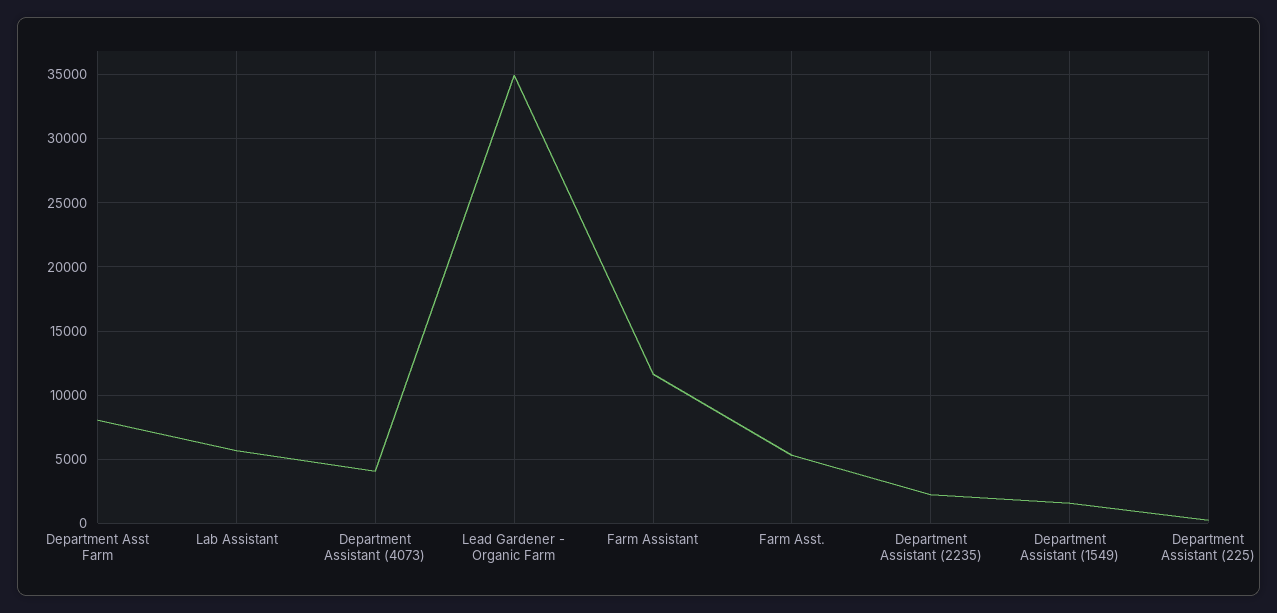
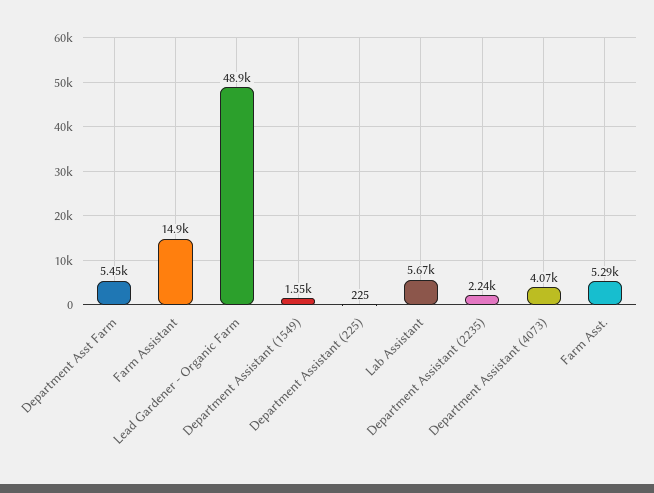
Department Asst Farm: 8000 -> 5450
Lead Gardener - Organic Farm: 35000 -> 48900
Farm Assistant: 11500 -> 14900

